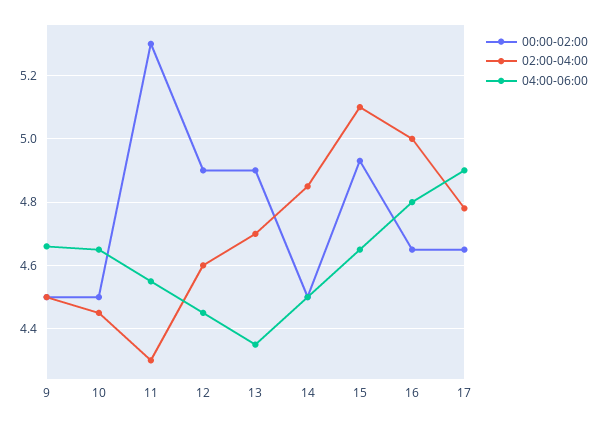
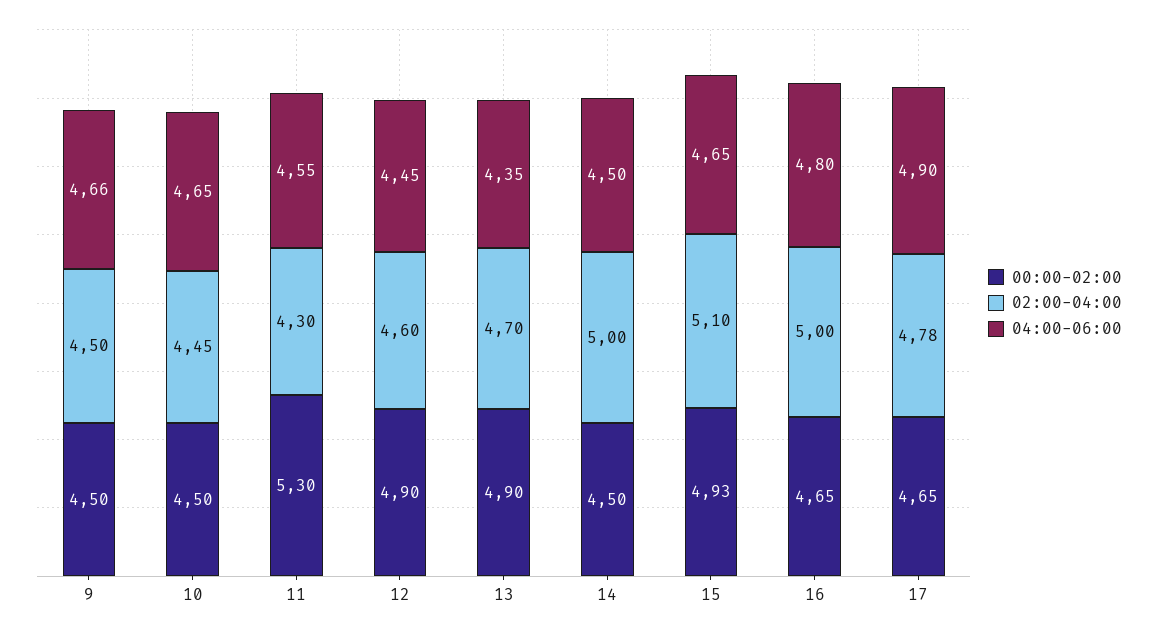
02:00-04:00, 14: 4.85 -> 5

